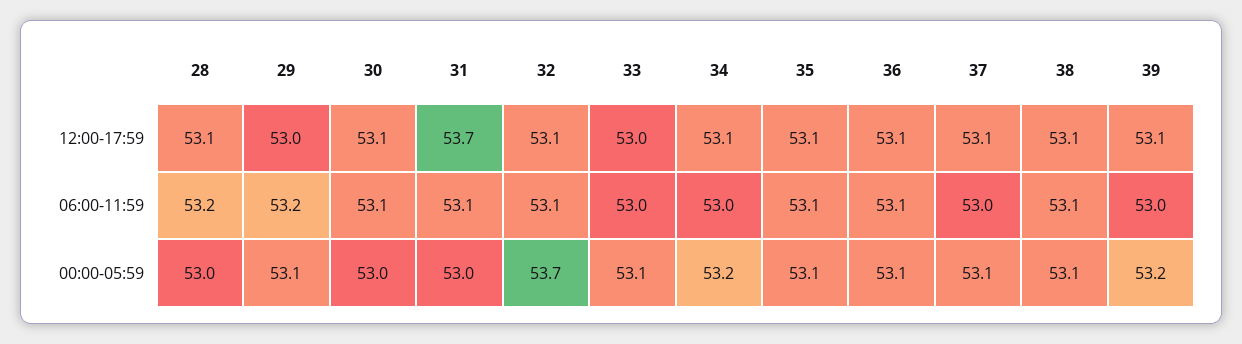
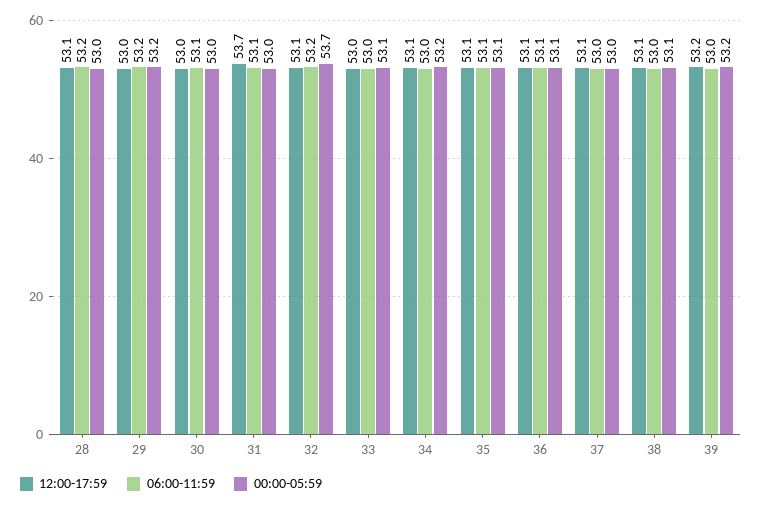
12:00-17:59, 30: 53.1 -> 53
12:00-17:59, 39: 53.1 -> 53.2
06:00-11:59, 32: 53.1 -> 53.2
06:00-11:59, 38: 53.1 -> 53
00:00-05:59, 29: 53.1 -> 53.2
00:00-05:59, 37: 53.1 -> 53

